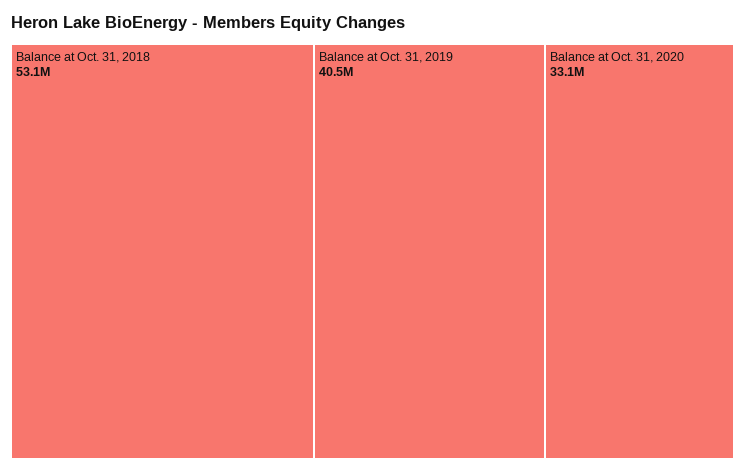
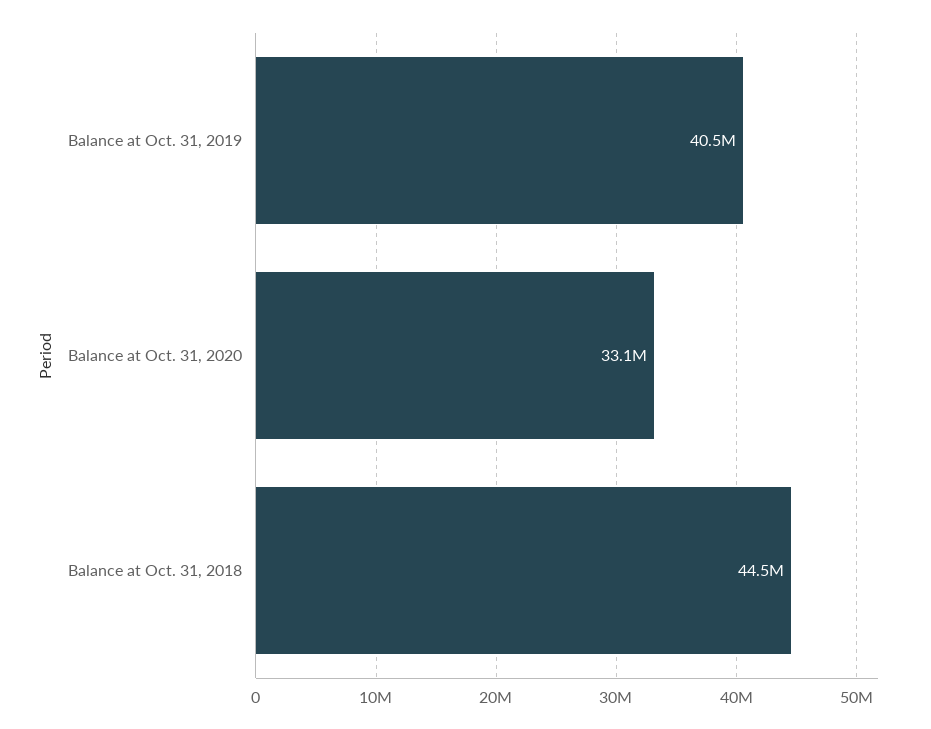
Balance at Oct. 31, 2018: 53100000 -> 44500000

